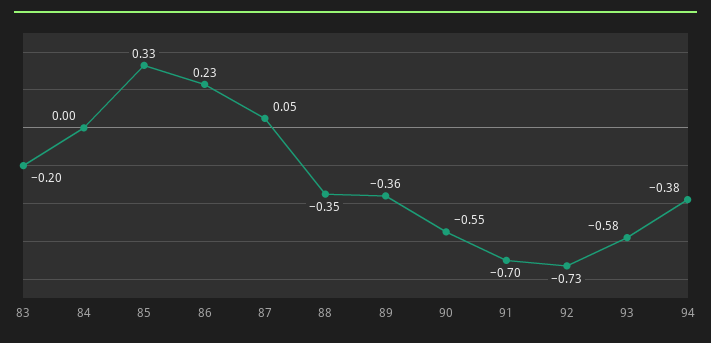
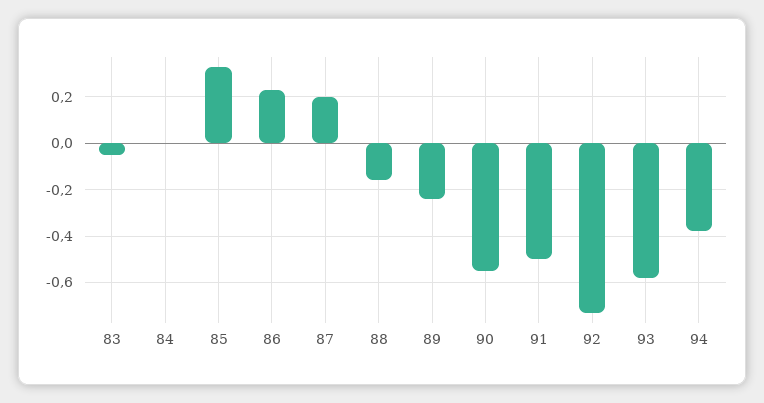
83: -0.2 -> -0.05
87: 0.05 -> 0.2
88: -0.35 -> -0.15
89: -0.36 -> -0.25
91: -0.7 -> -0.5

